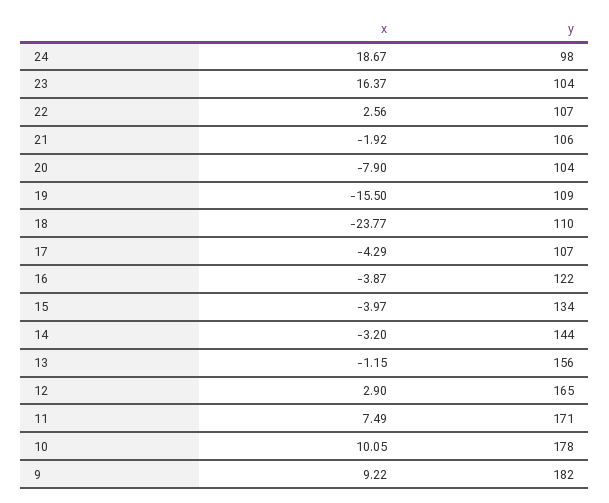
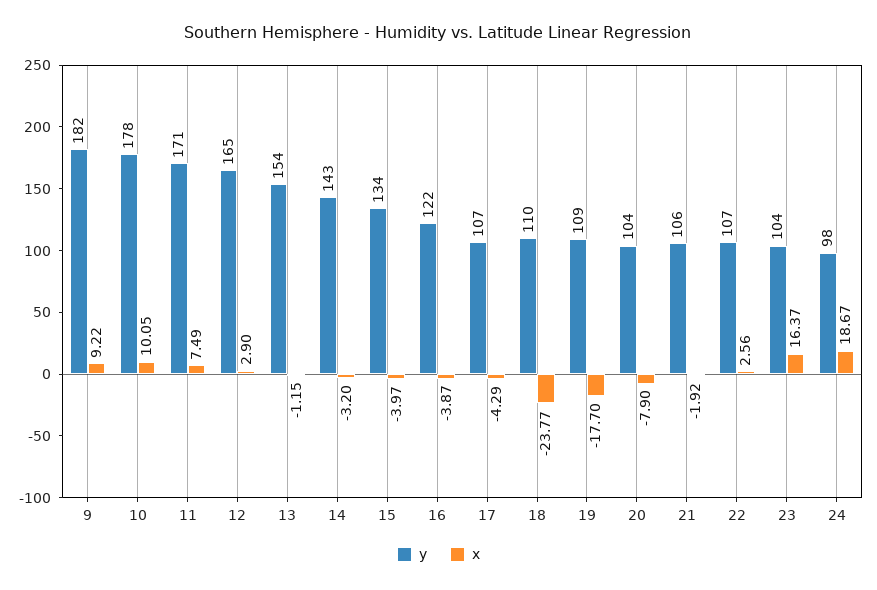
x, 19: -15.5 -> -17.7
y, 14: 144 -> 143
y, 13: 156 -> 154

